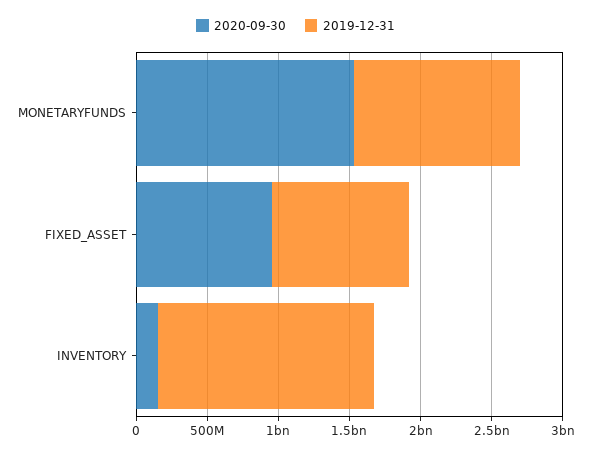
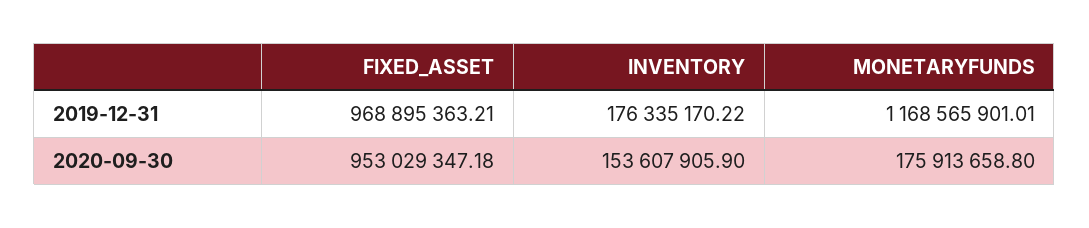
2020-09-30, MONETARYFUNDS: 1500000000 -> 175913658.8
2019-12-31, INVENTORY: 1500000000 -> 176335170.22

